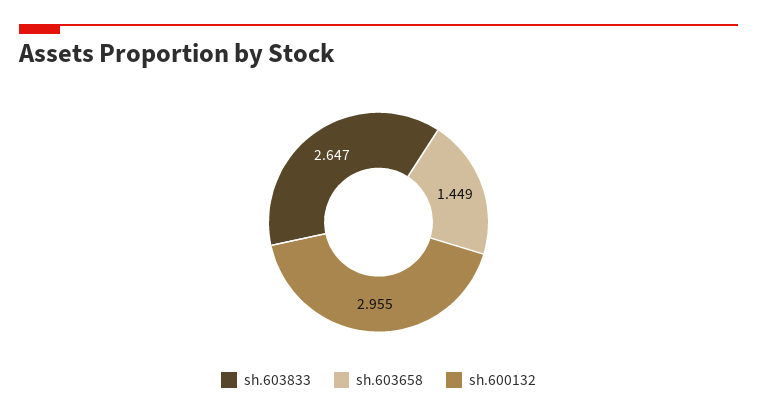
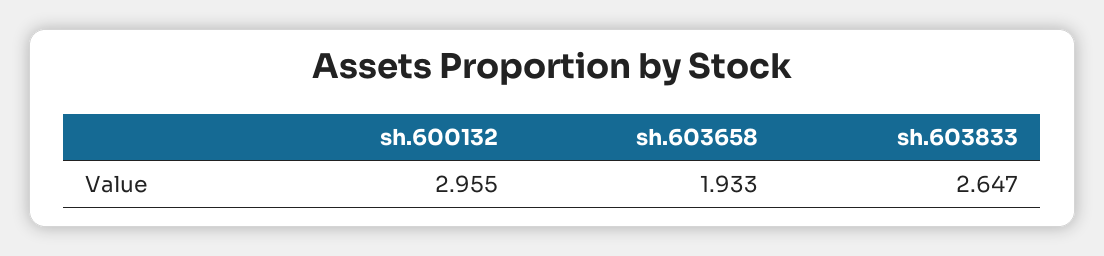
sh.603658: 1.449 -> 1.933

